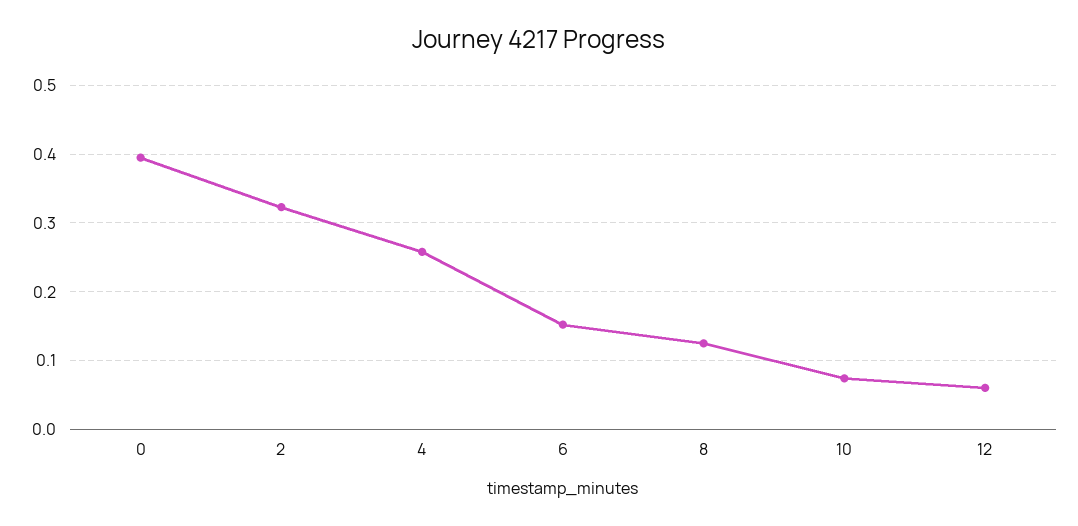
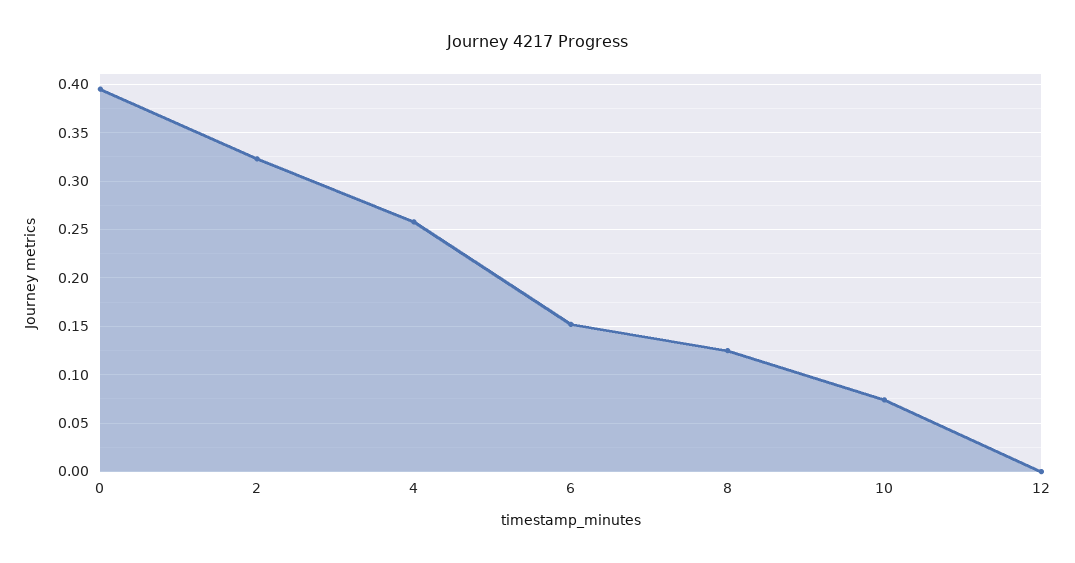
12: 0.06 -> 0

